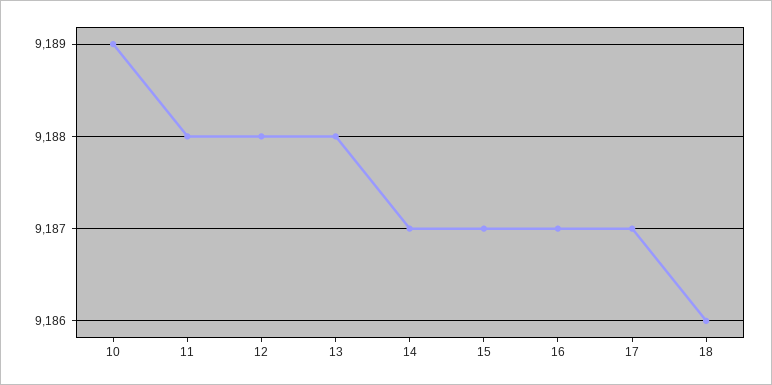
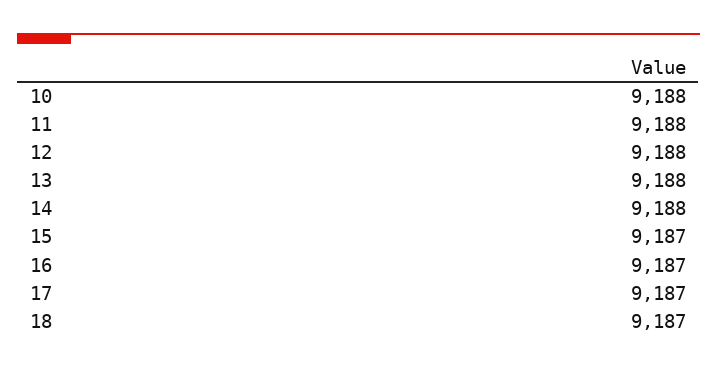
10: 9189 -> 9188
14: 9187 -> 9188
18: 9186 -> 9187

